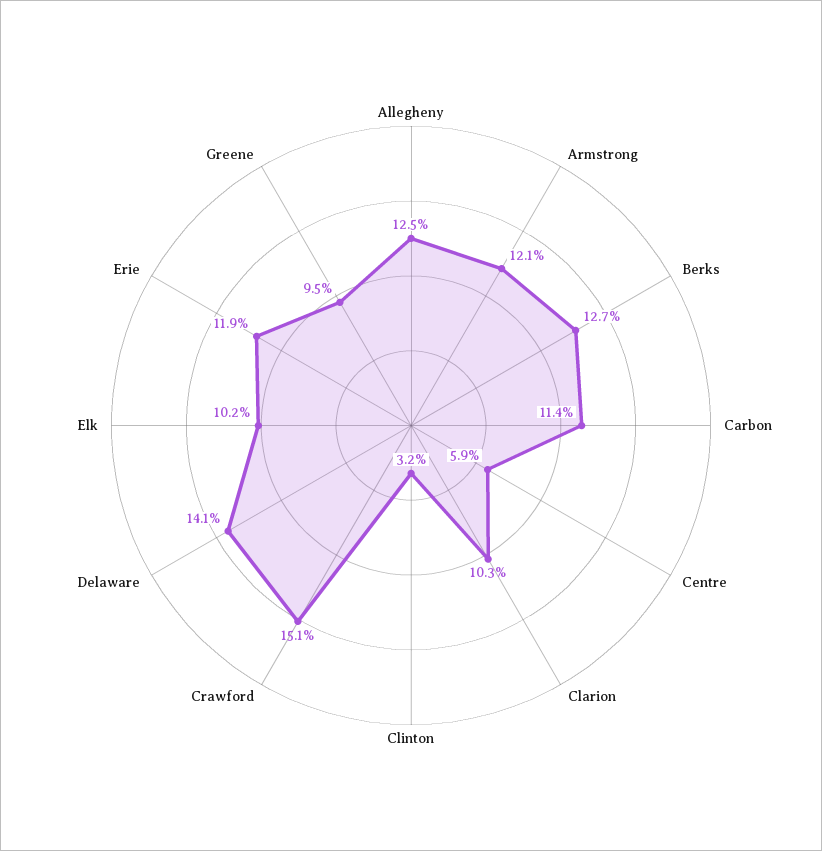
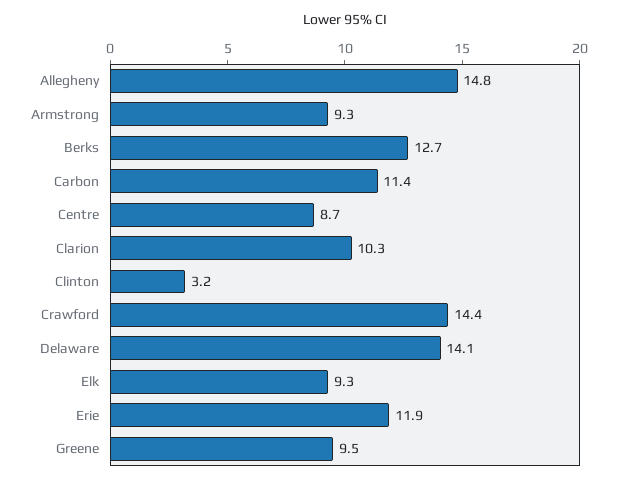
Allegheny: 12.5 -> 14.8
Armstrong: 12.1 -> 9.3
Centre: 5.9 -> 8.7
Crawford: 15.1 -> 14.4
Elk: 10.2 -> 9.3

